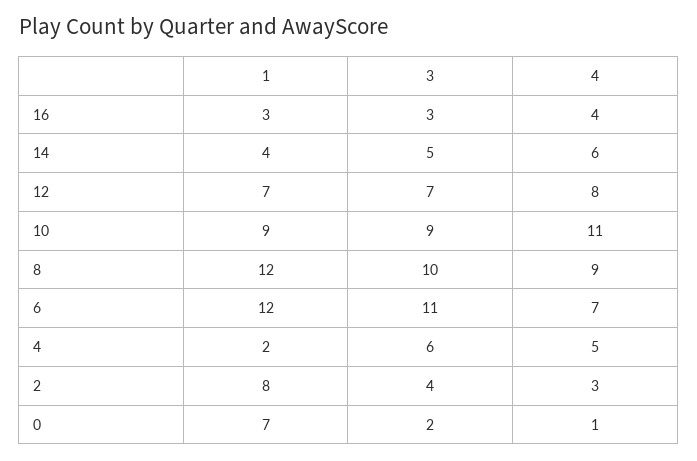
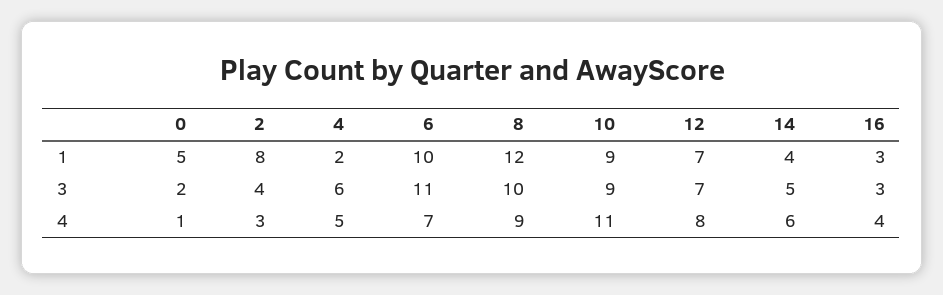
1, 6: 12 -> 10
1, 0: 7 -> 5

